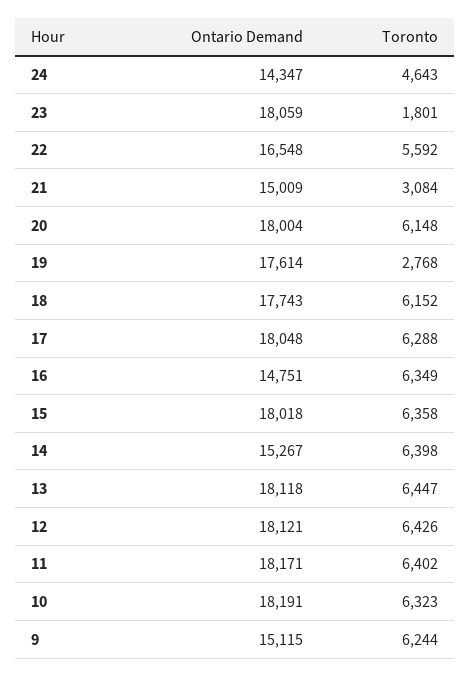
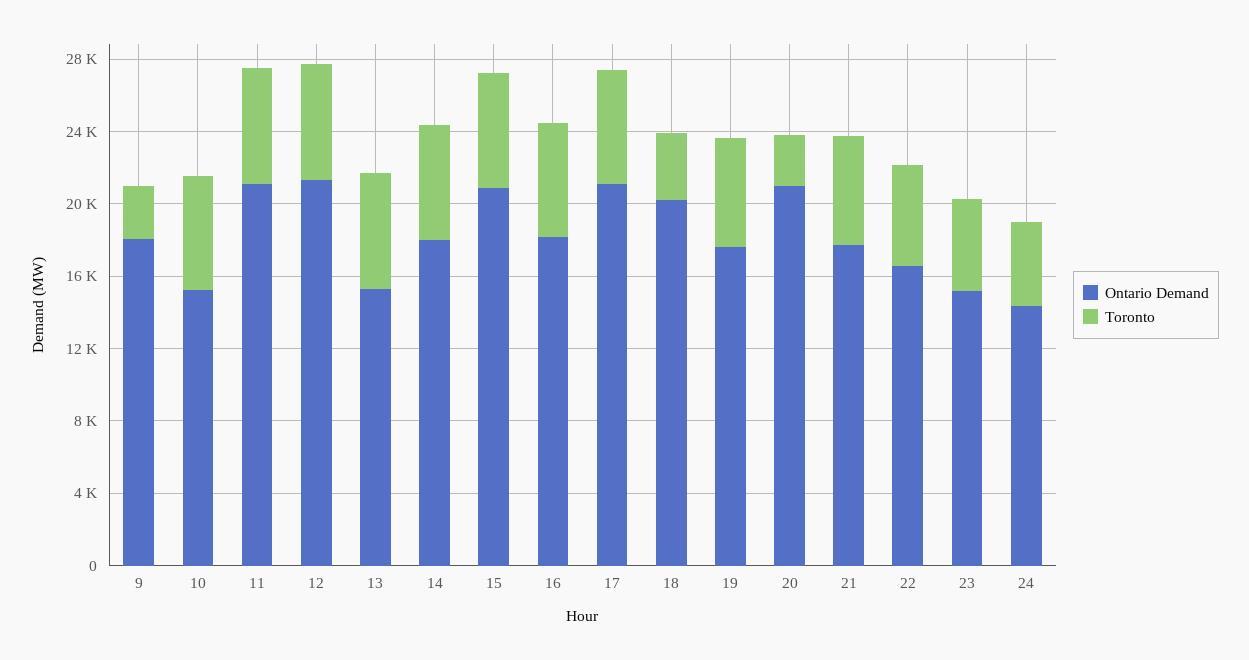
Ontario Demand, 23: 18059 -> 15000
Toronto, 23: 1801 -> 5000
Ontario Demand, 21: 15009 -> 18000
Toronto, 21: 3084 -> 6000
Ontario Demand, 20: 18004 -> 21000
Toronto, 20: 6148 -> 3000
Toronto, 19: 2768 -> 6000
Ontario Demand, 18: 17743 -> 20000
Toronto, 18: 6152 -> 4000
Ontario Demand, 17: 18048 -> 21000
Ontario Demand, 16: 14751 -> 18000
Ontario Demand, 15: 18018 -> 21000
Ontario Demand, 14: 15267 -> 18000
Ontario Demand, 13: 18118 -> 15000
Ontario Demand, 12: 18121 -> 21000
Ontario Demand, 11: 18171 -> 21000
Ontario Demand, 10: 18191 -> 15000
Ontario Demand, 9: 15115 -> 18000
Toronto, 9: 6244 -> 3000

